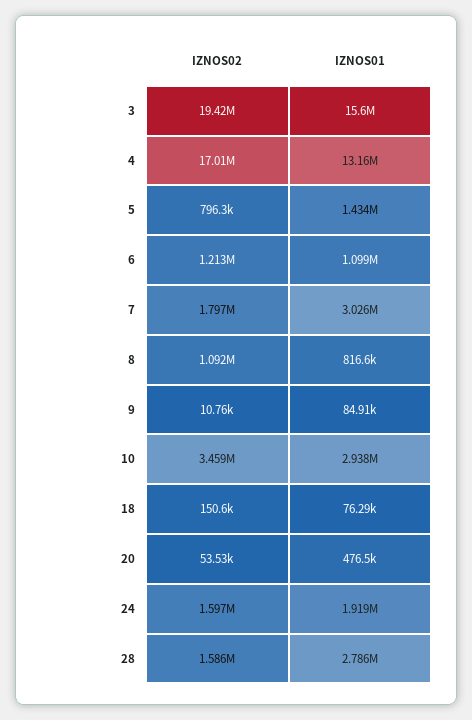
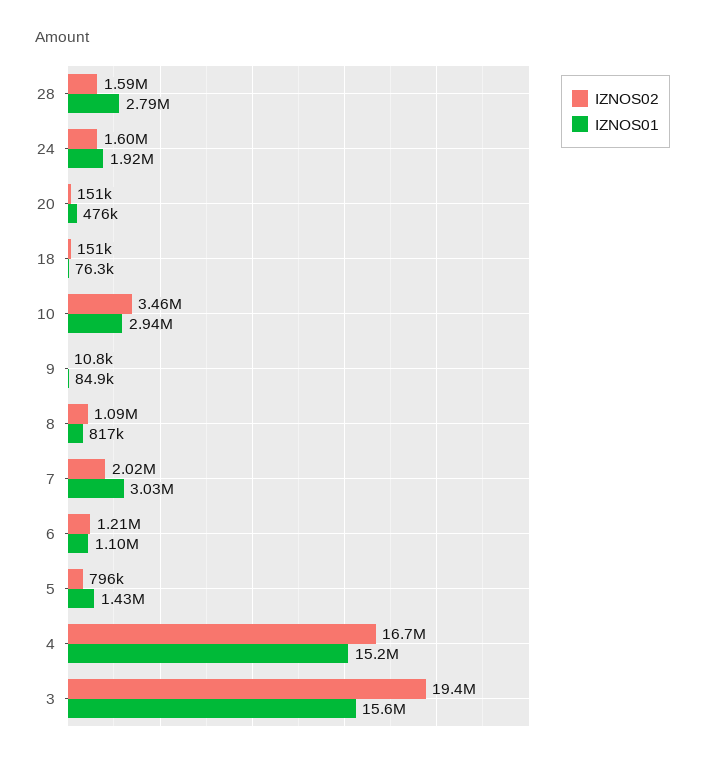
IZNOS02, 4: 17010000 -> 16700000
IZNOS01, 4: 13160000 -> 15200000
IZNOS02, 7: 1797000 -> 2020000
IZNOS02, 20: 53530 -> 151000

